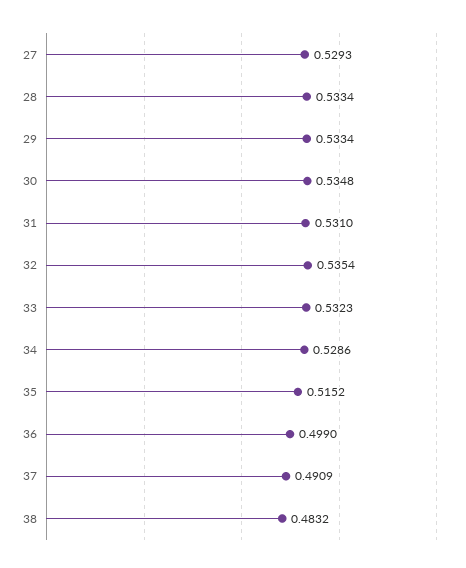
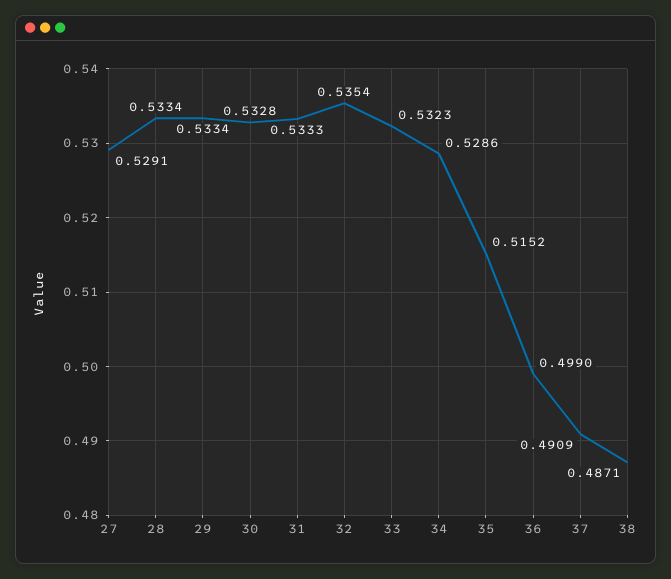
27: 0.5293 -> 0.5291
30: 0.5348 -> 0.5328
31: 0.531 -> 0.5333
38: 0.4832 -> 0.4871

